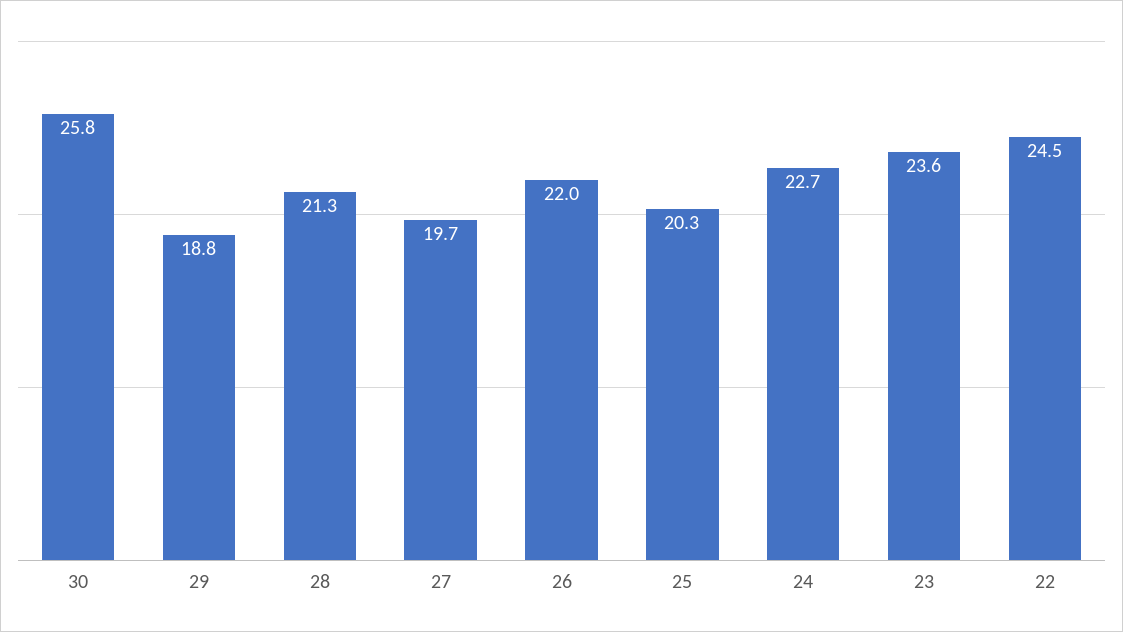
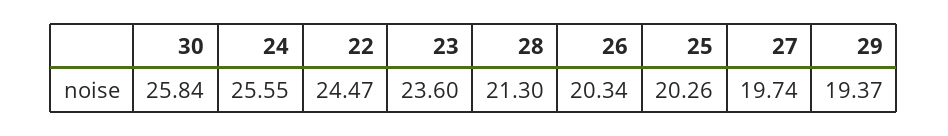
29: 18.8 -> 19.37
26: 22 -> 20.34
24: 22.7 -> 25.55

